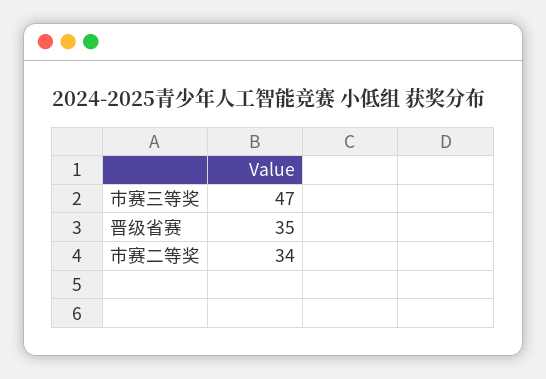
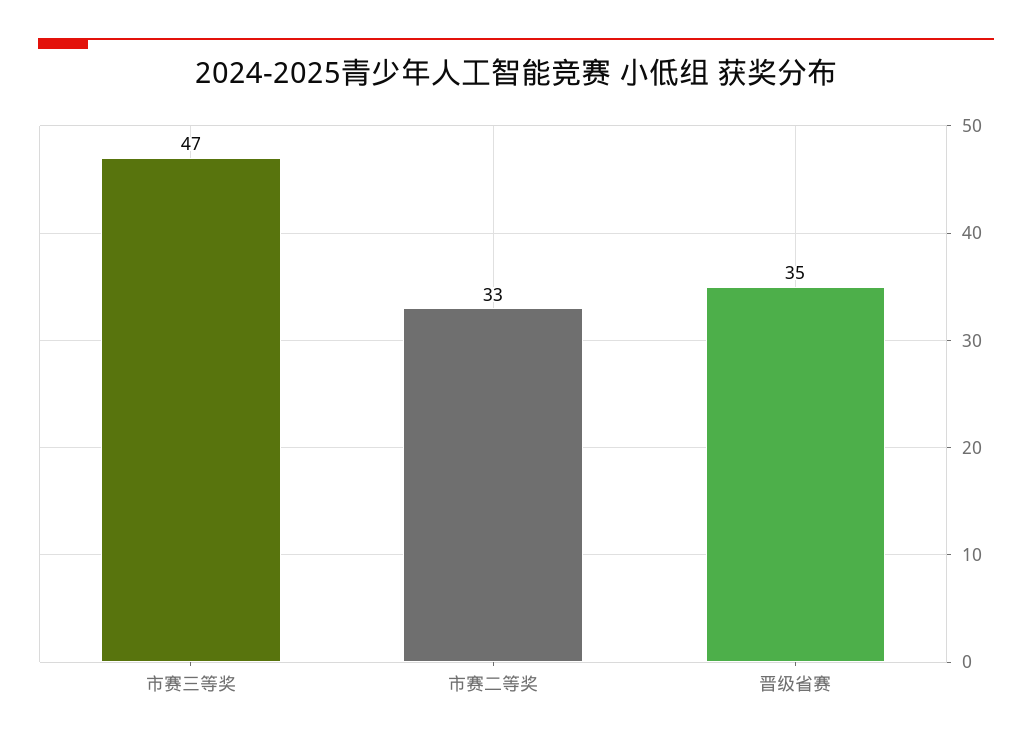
市赛二等奖: 34 -> 33

